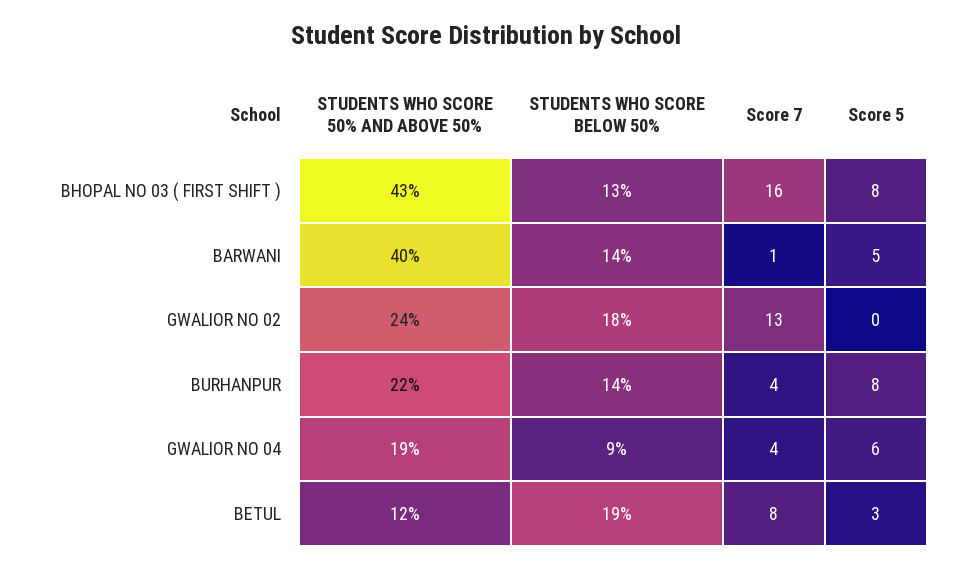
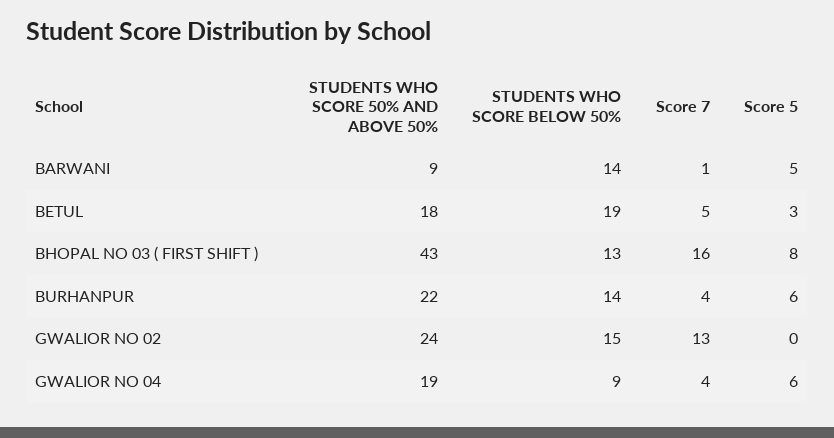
STUDENTS WHO SCORE 50% AND ABOVE 50%, BARWANI: 40 -> 9
STUDENTS WHO SCORE BELOW 50%, GWALIOR NO 02: 18 -> 15
Score 5, BURHANPUR: 8 -> 6
STUDENTS WHO SCORE 50% AND ABOVE 50%, BETUL: 12 -> 18
Score 7, BETUL: 8 -> 5

